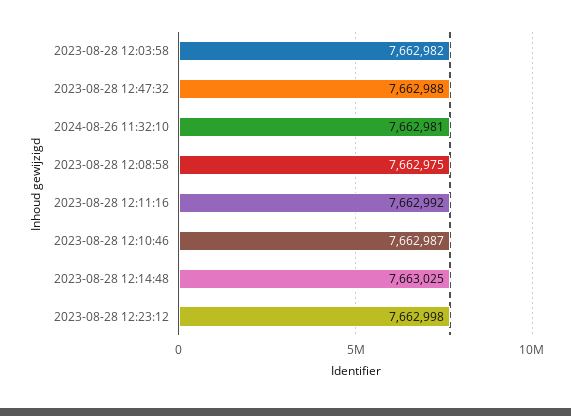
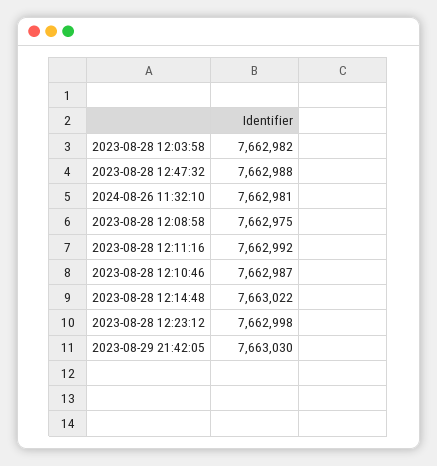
2023-08-28 12:14:48: 7663025 -> 7663022
2023-08-29 21:42:05: none -> 7663030

